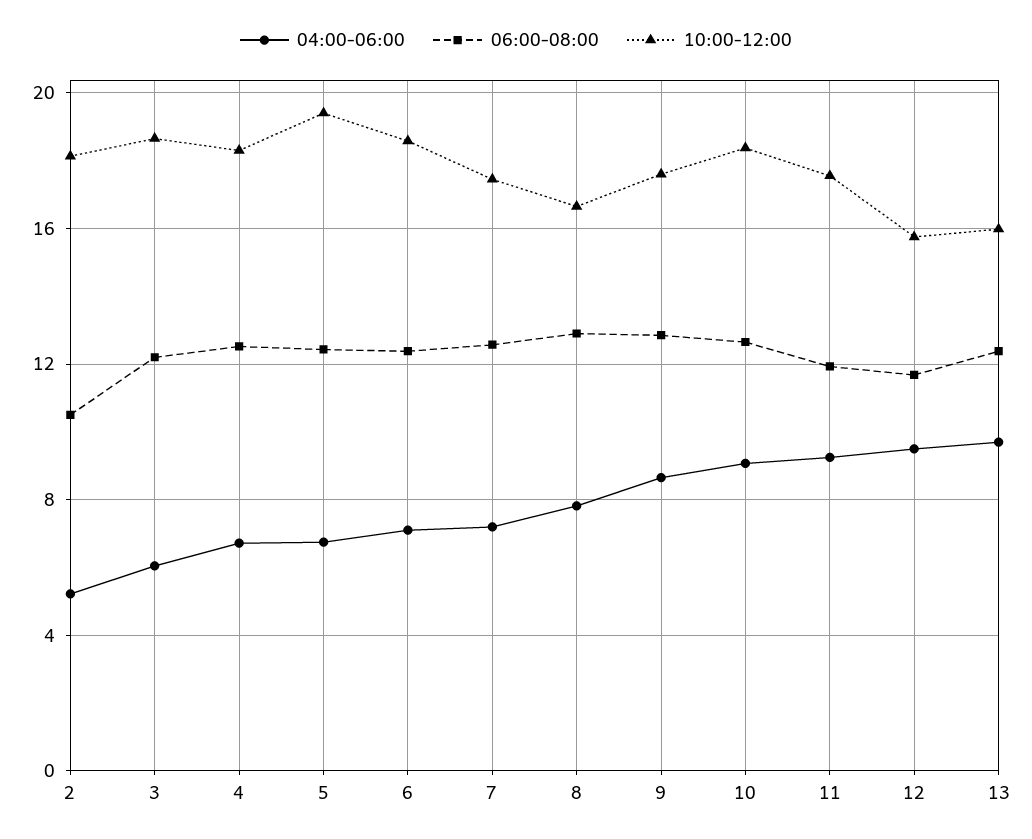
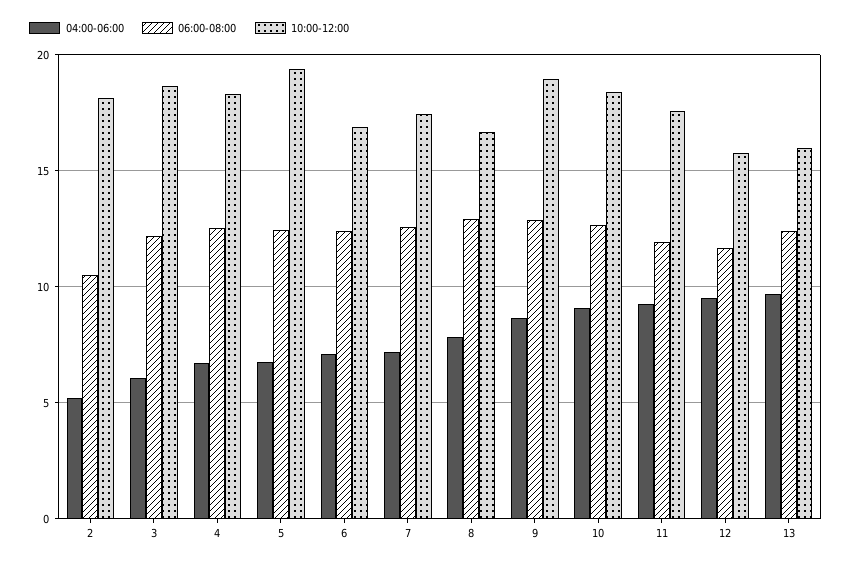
10:00-12:00, 6: 18.5 -> 17
10:00-12:00, 9: 17.5 -> 19

